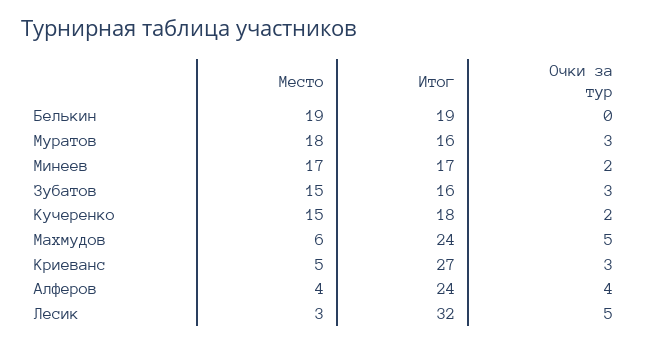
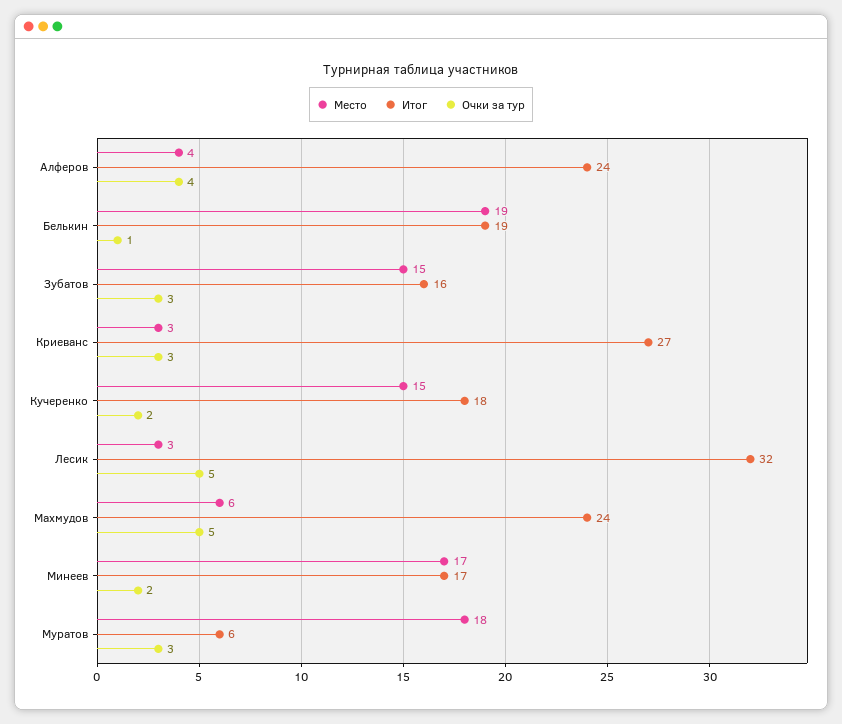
Очки за тур, Белькин: 0 -> 1
Итог, Муратов: 16 -> 6
Место, Криеванс: 5 -> 3

